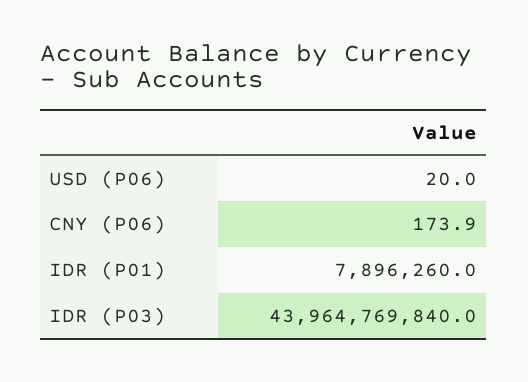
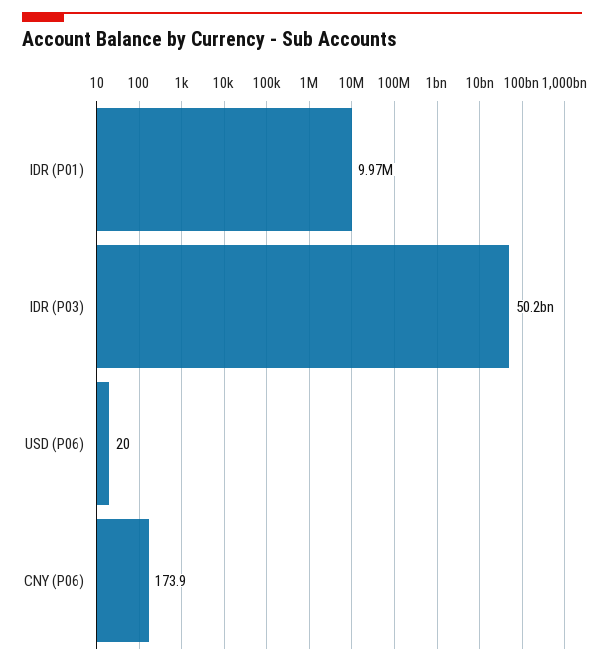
IDR (P01): 7896260 -> 9970000
IDR (P03): 43964769840 -> 50200000000

